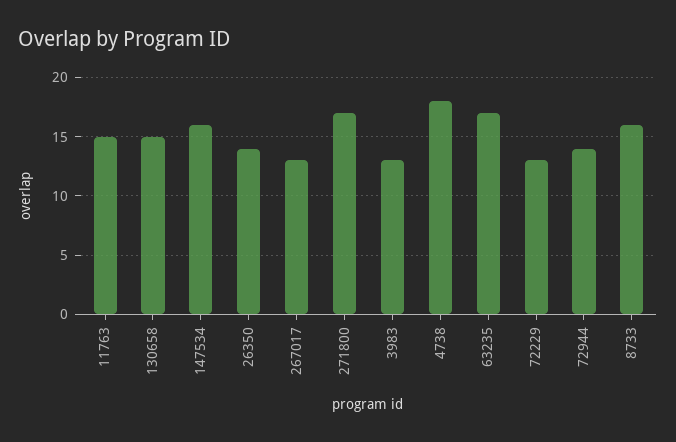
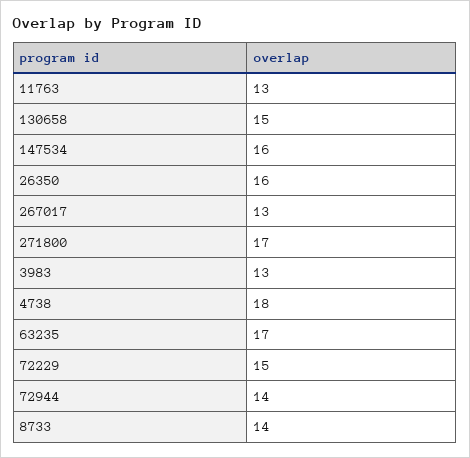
11763: 15 -> 13
26350: 14 -> 16
72229: 13 -> 15
8733: 16 -> 14

